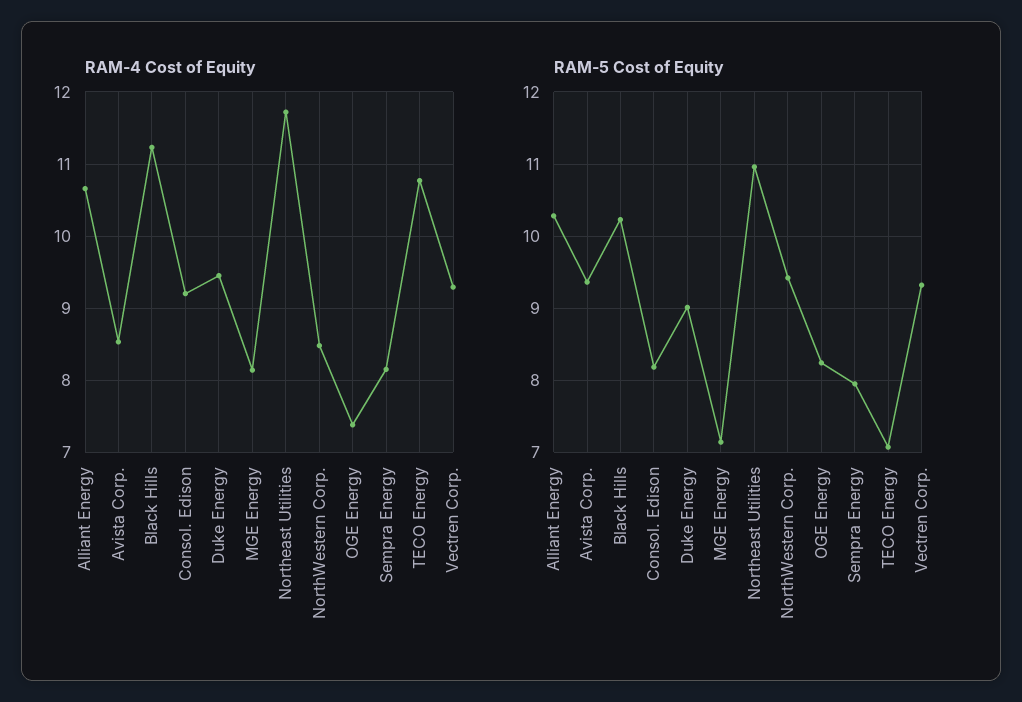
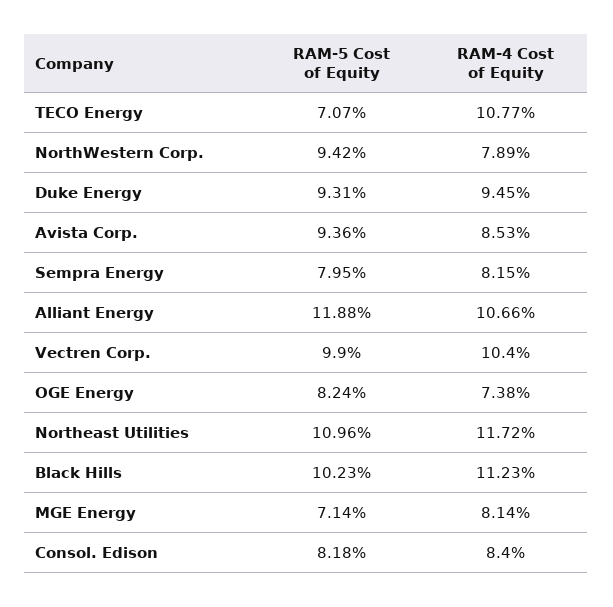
RAM-4 Cost of Equity, Consol. Edison: 9.2 -> 8.4
RAM-4 Cost of Equity, NorthWestern Corp.: 8.5 -> 7.89
RAM-4 Cost of Equity, Vectren Corp.: 9.3 -> 10.4
RAM-5 Cost of Equity, Alliant Energy: 10.3 -> 11.88
RAM-5 Cost of Equity, Duke Energy: 9 -> 9.31
RAM-5 Cost of Equity, Vectren Corp.: 9.3 -> 9.9

